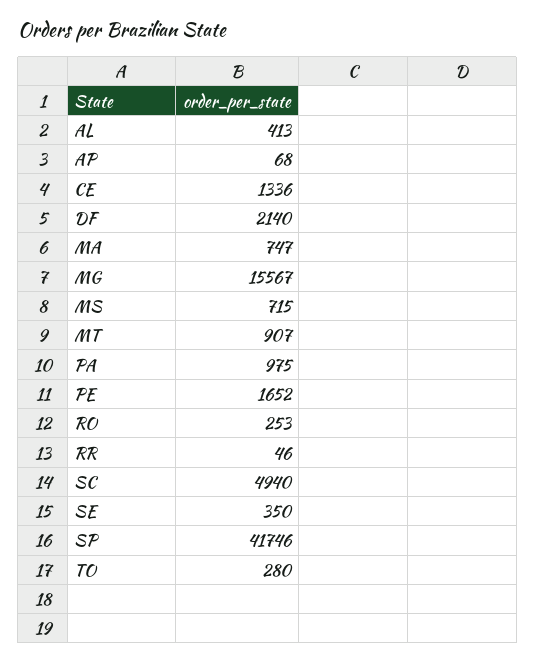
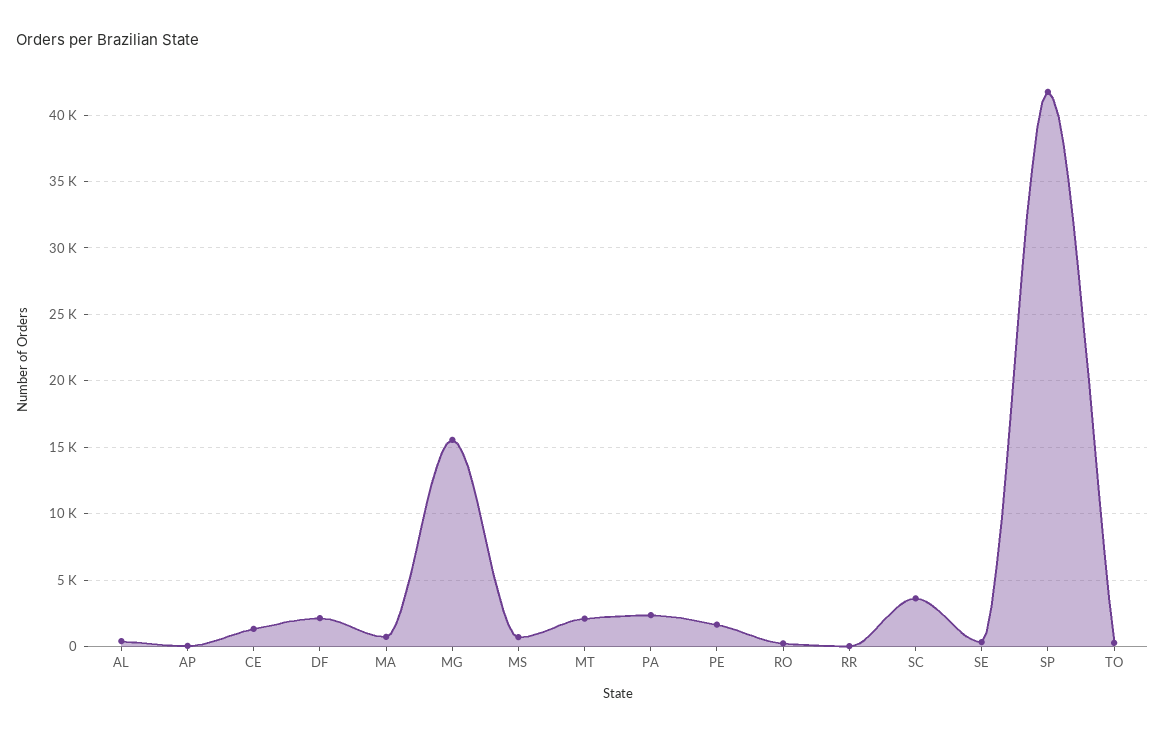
MT: 907 -> 2000
PA: 975 -> 2500
SC: 4940 -> 3500

